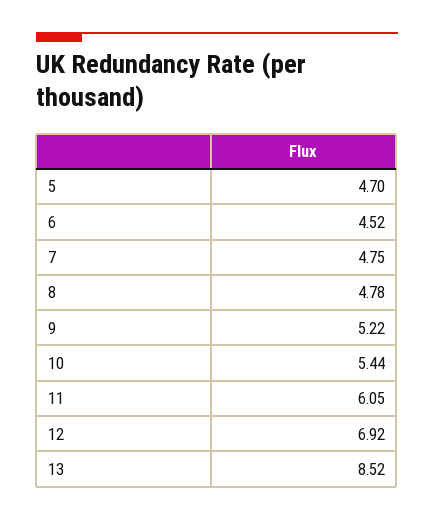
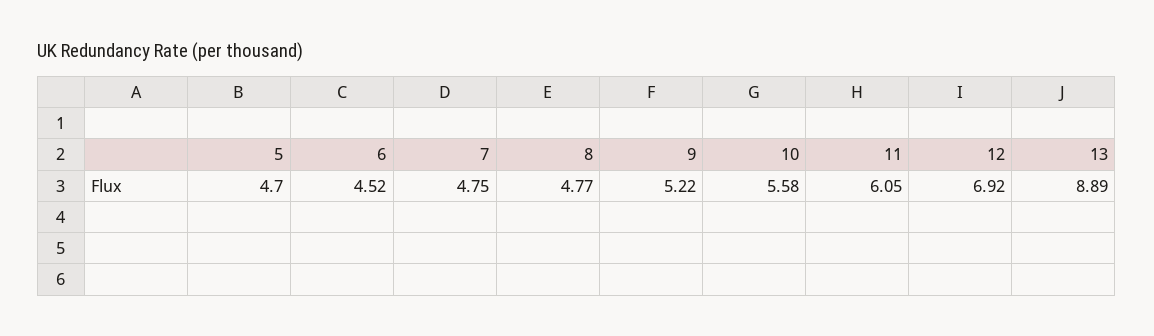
8: 4.78 -> 4.77
10: 5.44 -> 5.58
13: 8.52 -> 8.89

